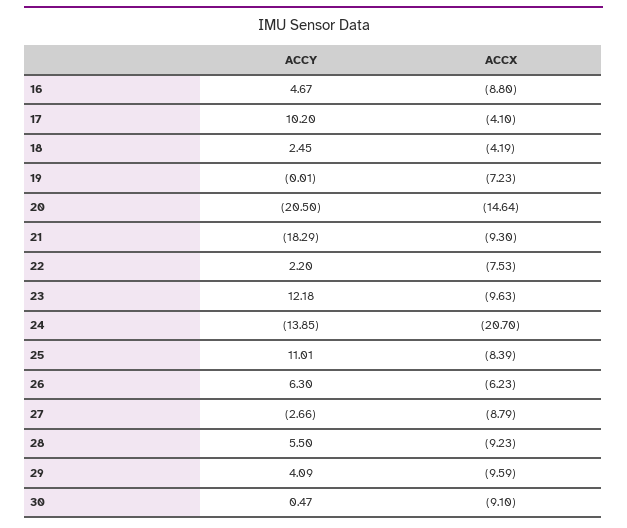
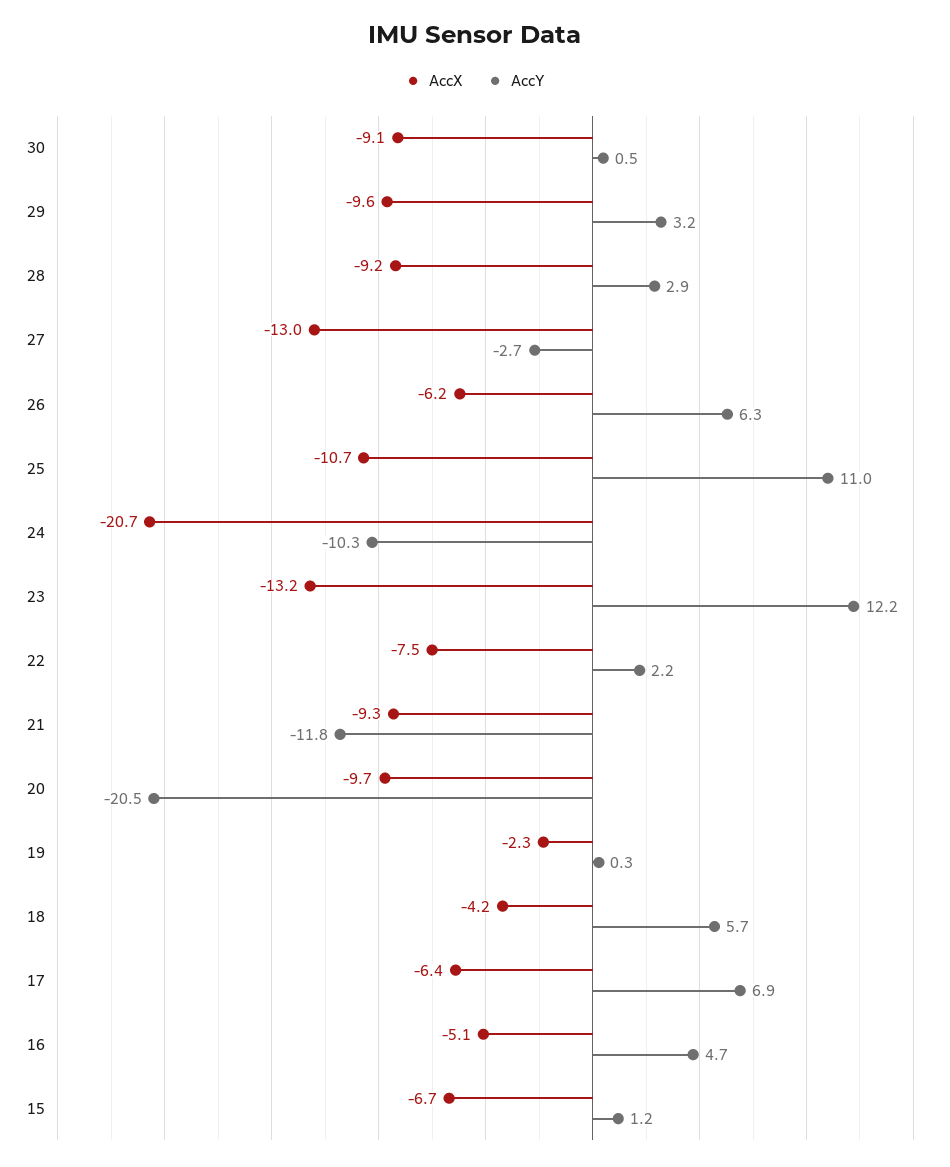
ACCX, 16: -8.8 -> -5.1
ACCY, 17: 10.2 -> 6.9
ACCX, 17: -4.1 -> -6.4
ACCY, 18: 2.45 -> 5.7
ACCY, 19: -0.01 -> 0.3
ACCX, 19: -7.23 -> -2.3
ACCX, 20: -14.64 -> -9.7
ACCY, 21: -18.29 -> -11.8
ACCX, 23: -9.63 -> -13.2
ACCY, 24: -13.85 -> -10.3
ACCX, 25: -8.39 -> -10.7
ACCX, 27: -8.79 -> -13
ACCY, 28: 5.5 -> 2.9
ACCY, 29: 4.09 -> 3.2
ACCX, 15: none -> -6.7
ACCY, 15: none -> 1.2

